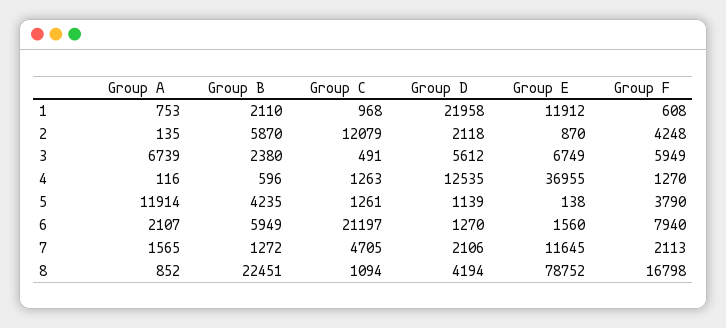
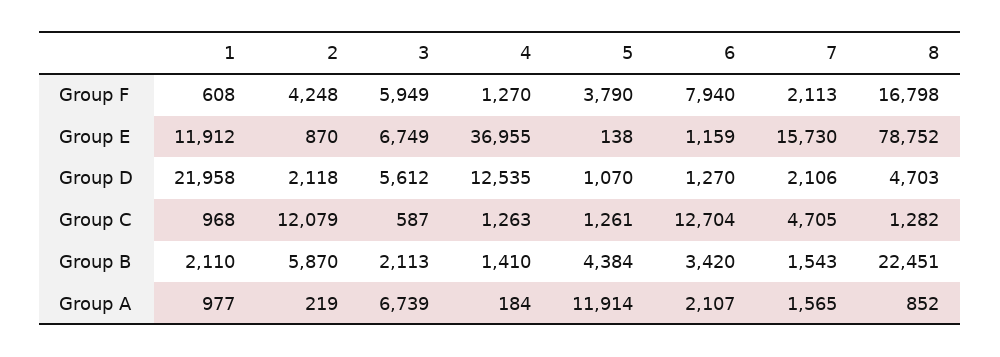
Group A, 1: 753 -> 977
Group A, 2: 135 -> 219
Group B, 3: 2380 -> 2113
Group C, 3: 491 -> 587
Group A, 4: 116 -> 184
Group B, 4: 596 -> 1410
Group B, 5: 4235 -> 4384
Group D, 5: 1139 -> 1070
Group B, 6: 5949 -> 3420
Group C, 6: 21197 -> 12704
Group E, 6: 1560 -> 1159
Group B, 7: 1272 -> 1543
Group E, 7: 11645 -> 15730
Group C, 8: 1094 -> 1282
Group D, 8: 4194 -> 4703

